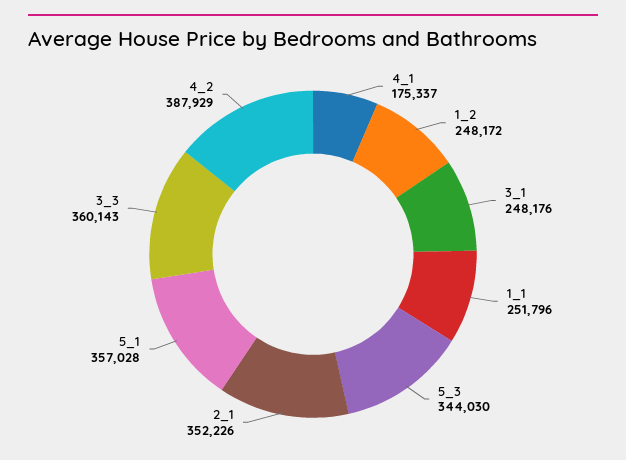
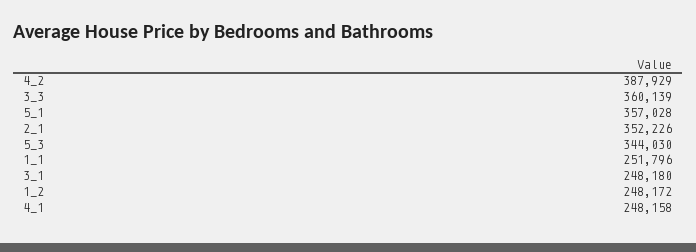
4_1: 175337 -> 248158
3_1: 248176 -> 248180
3_3: 360143 -> 360139

